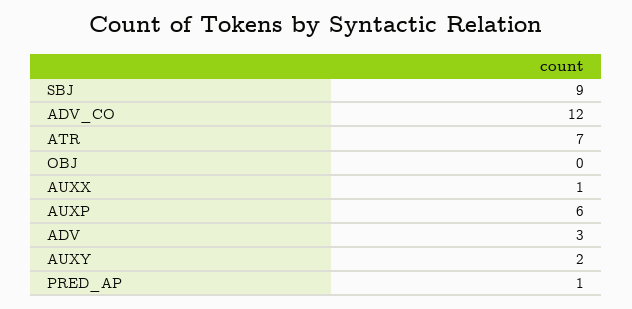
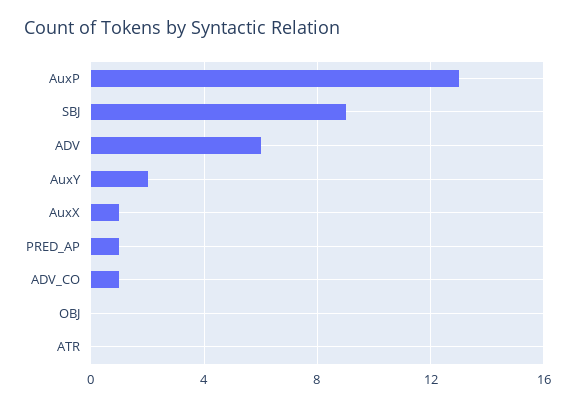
ADV_CO: 12 -> 1
ATR: 7 -> 0
AUXP: 6 -> 13
ADV: 3 -> 6

